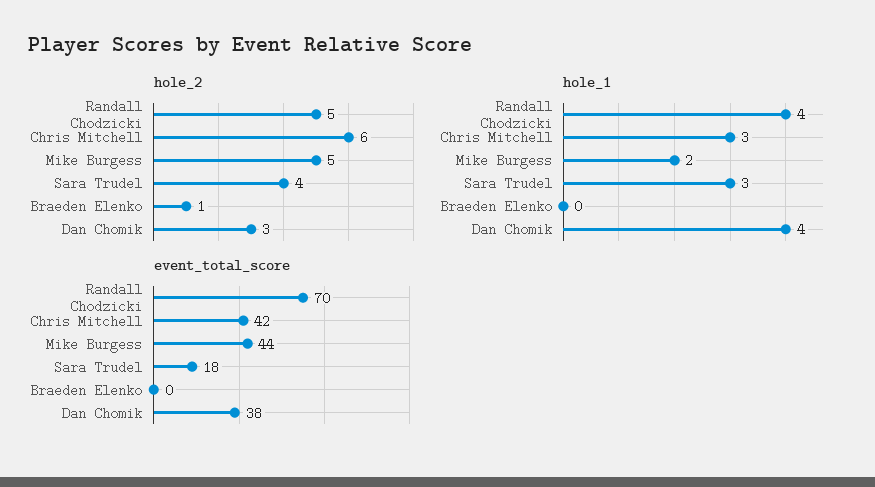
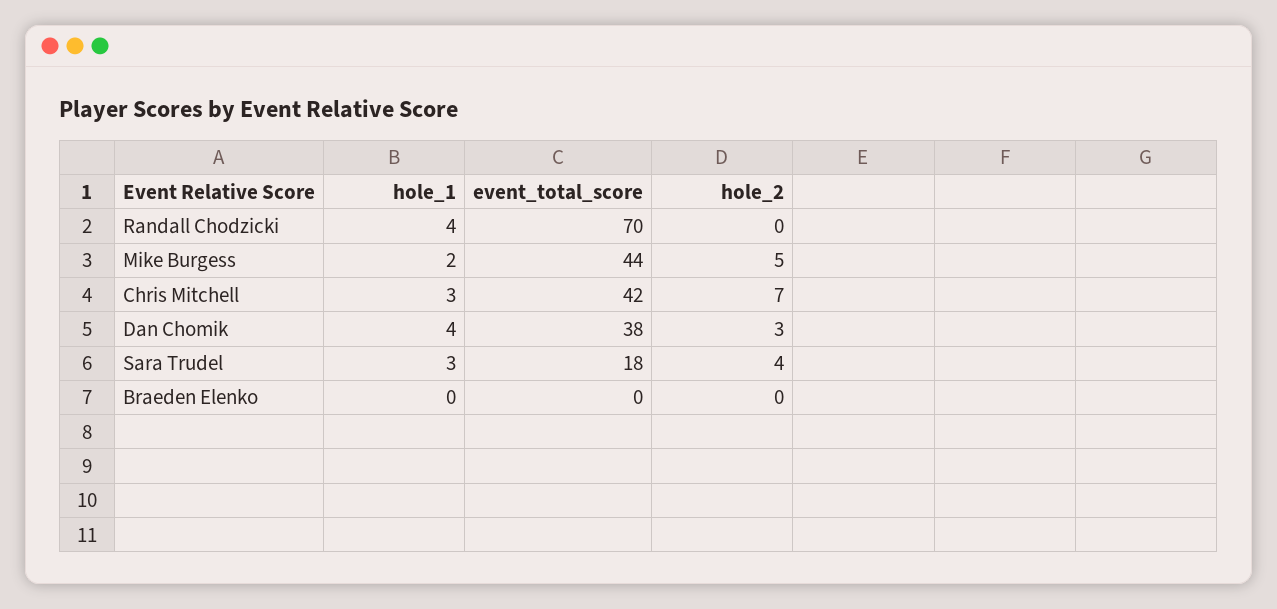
hole_2, Randall Chodzicki: 5 -> 0
hole_2, Chris Mitchell: 6 -> 7
hole_2, Braeden Elenko: 1 -> 0

